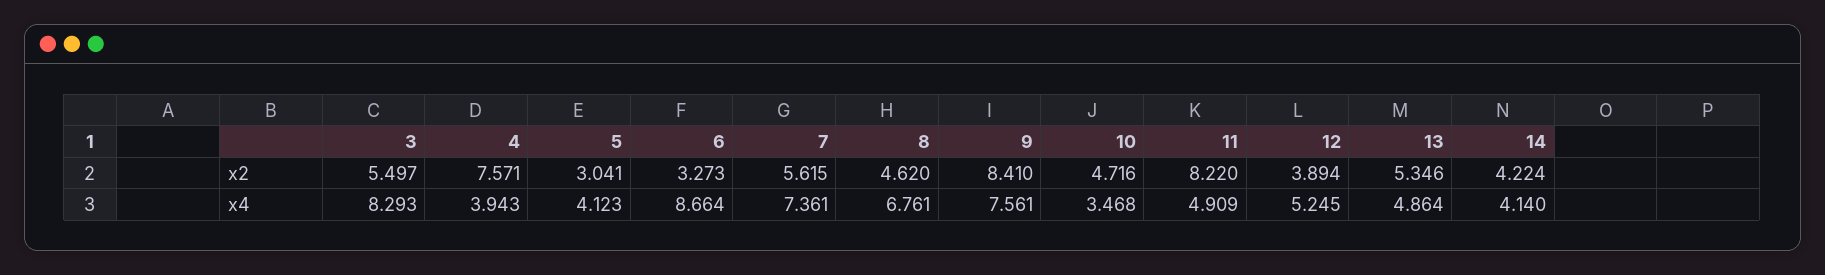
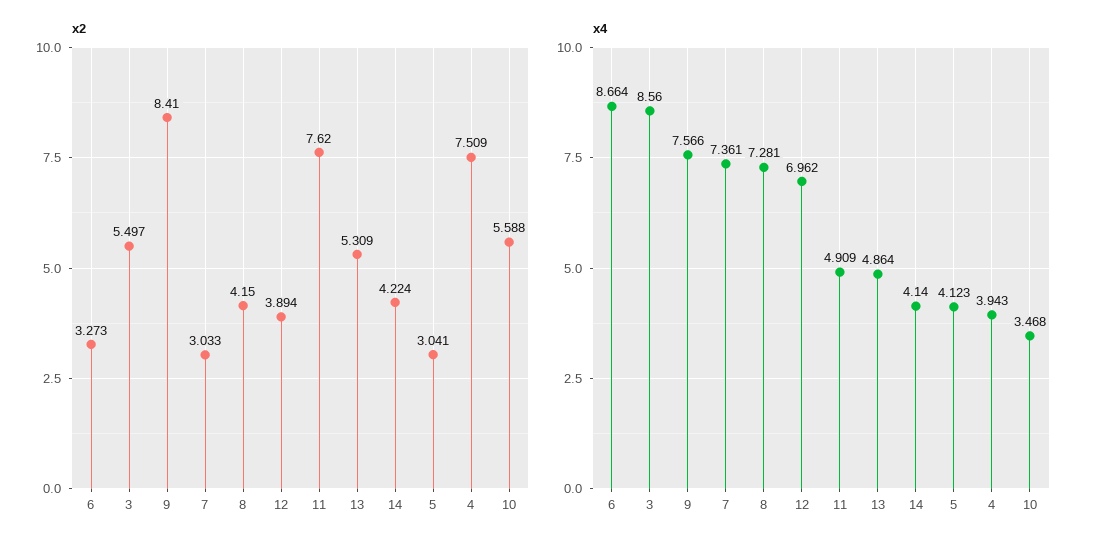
x2, 4: 7.571 -> 7.509
x2, 7: 5.615 -> 3.033
x2, 8: 4.62 -> 4.15
x2, 10: 4.716 -> 5.588
x2, 11: 8.22 -> 7.62
x2, 13: 5.346 -> 5.309
x4, 3: 8.293 -> 8.56
x4, 8: 6.761 -> 7.281
x4, 9: 7.561 -> 7.566
x4, 12: 5.245 -> 6.962

